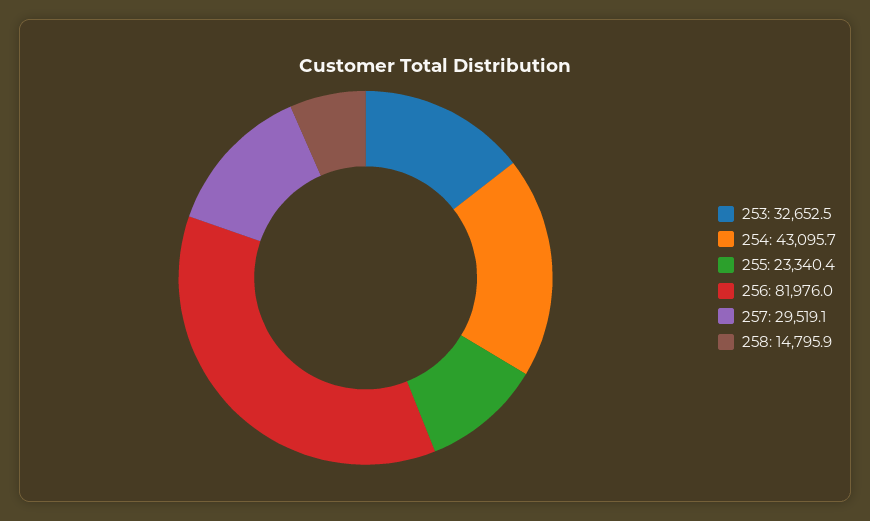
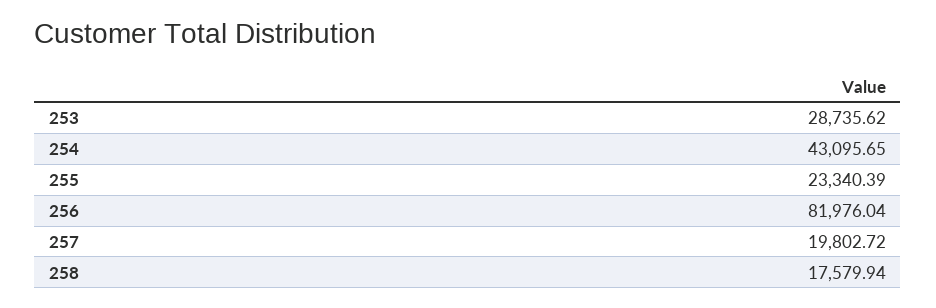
253: 32652.5 -> 28735.62
257: 29519.1 -> 19802.72
258: 14795.9 -> 17579.94

